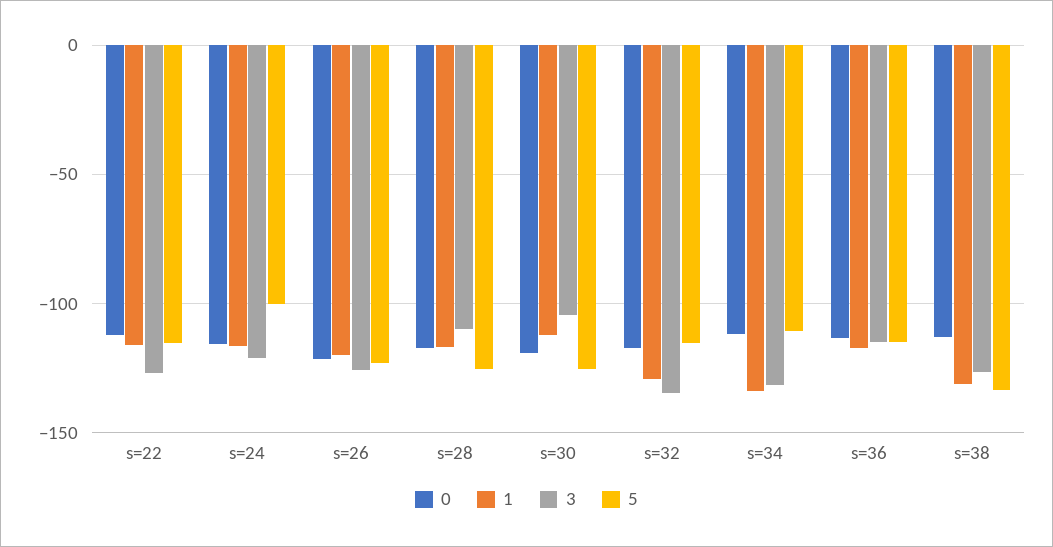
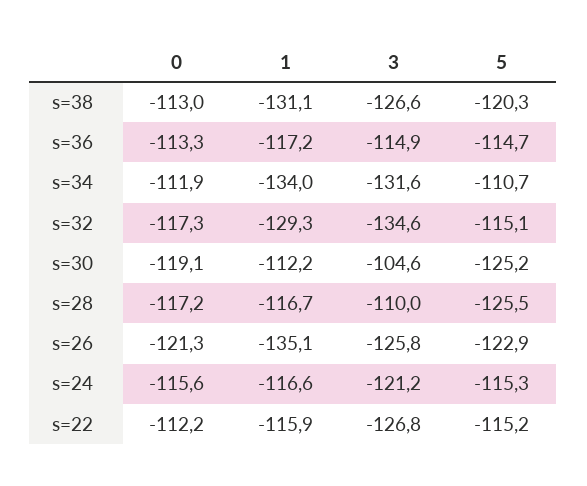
5, s=24: -100 -> -115.3
1, s=26: -120 -> -135.1
5, s=38: -135 -> -120.3

